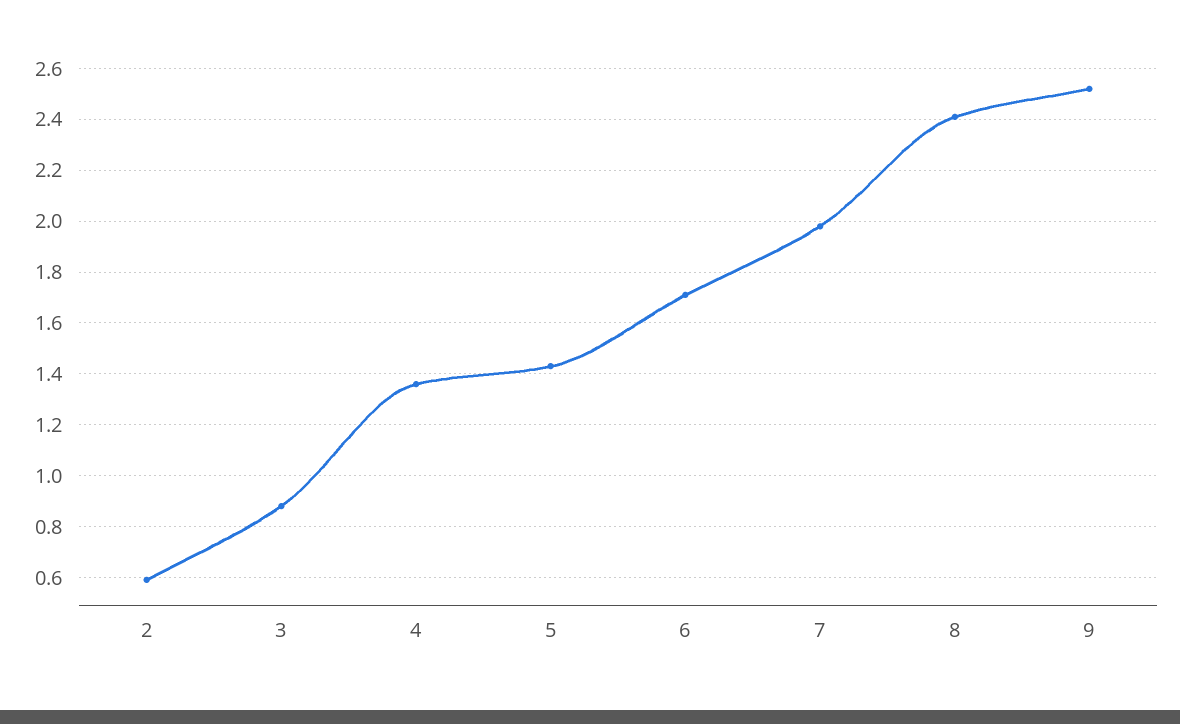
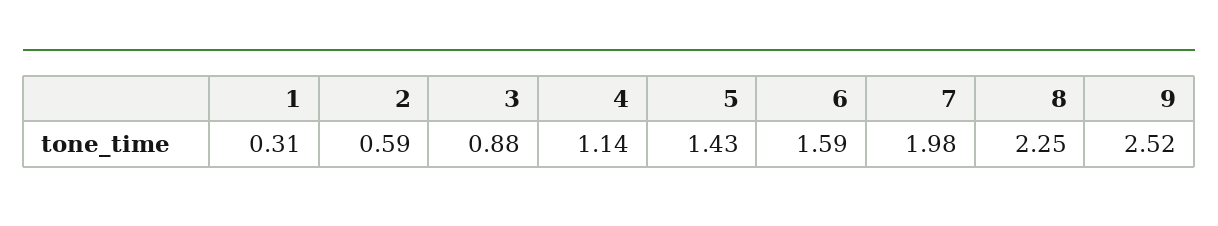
4: 1.35 -> 1.14
6: 1.7 -> 1.59
8: 2.4 -> 2.25
1: none -> 0.31

